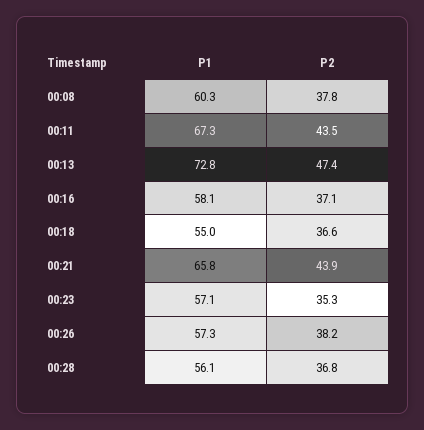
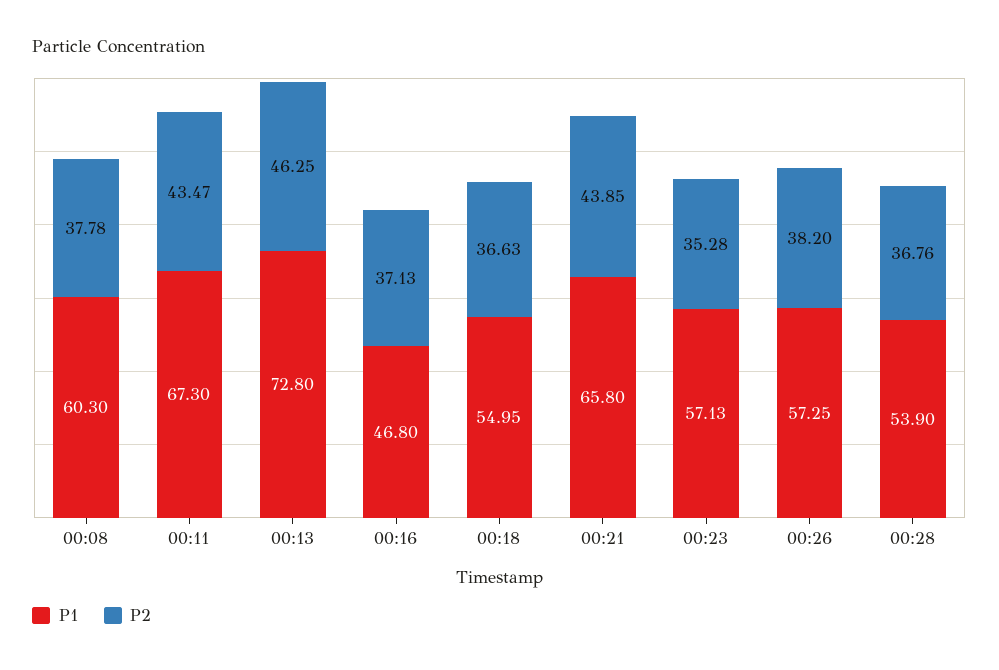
P2, 00:13: 47.4 -> 46.25
P1, 00:16: 58.1 -> 46.8
P1, 00:28: 56.1 -> 53.9

